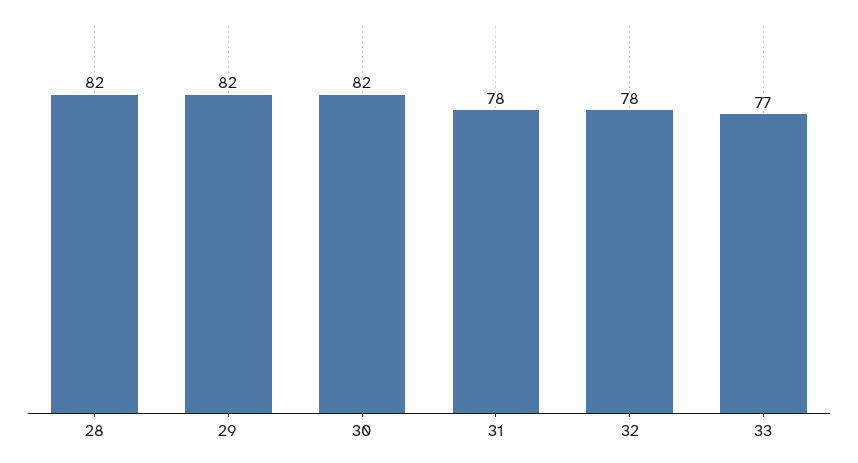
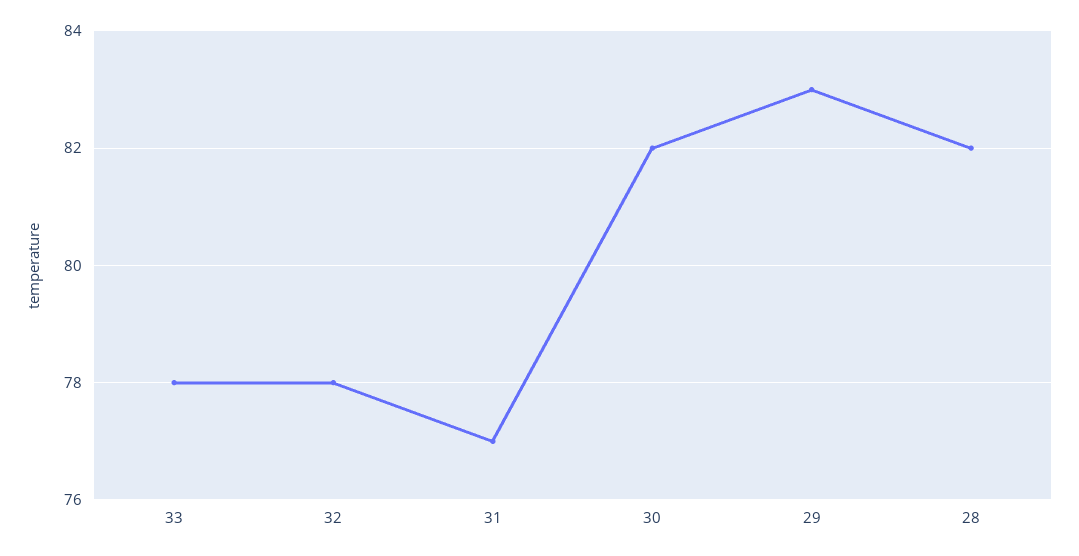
29: 82 -> 83
31: 78 -> 77
33: 77 -> 78

